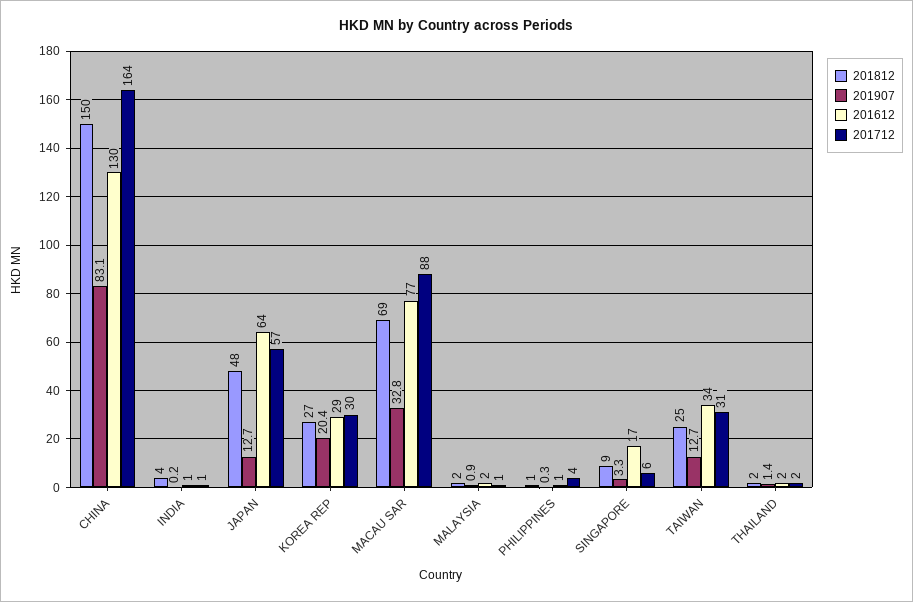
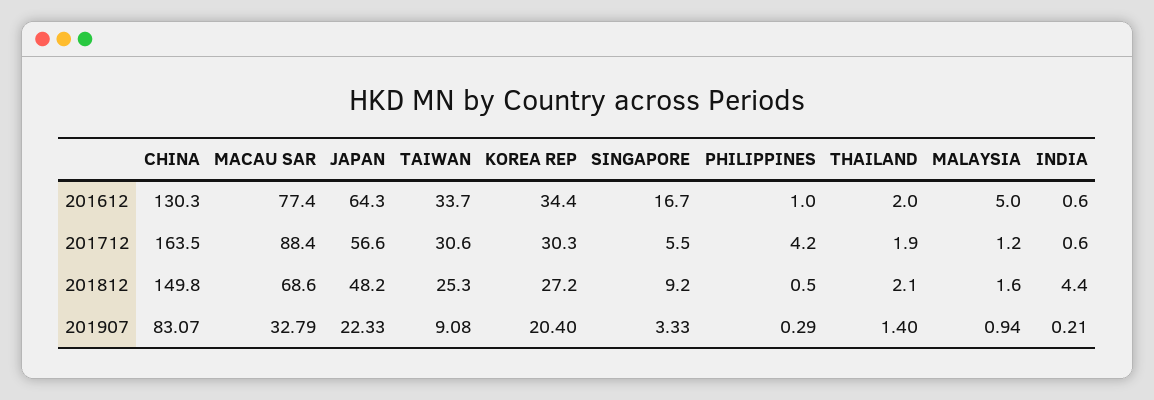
201907, JAPAN: 12.7 -> 22.33
201612, KOREA REP: 29 -> 34.4
201612, MALAYSIA: 2 -> 5
201907, TAIWAN: 12.7 -> 9.08

